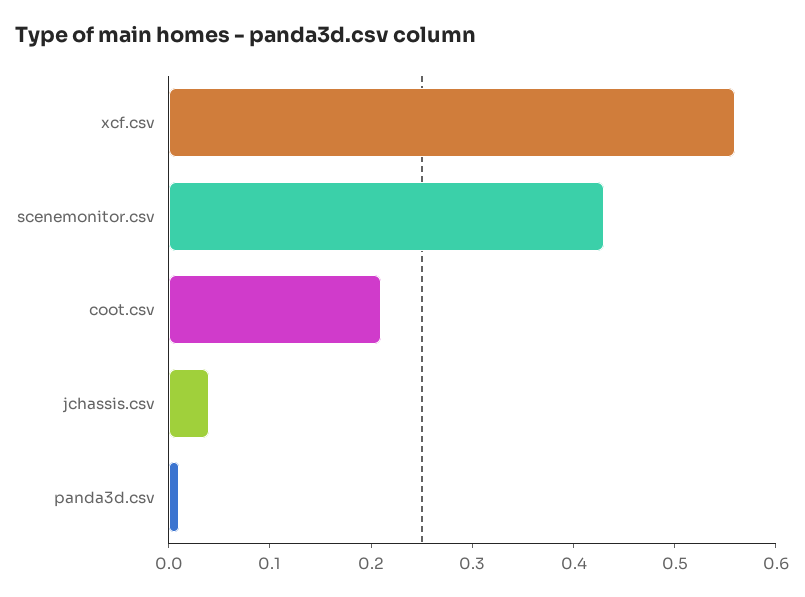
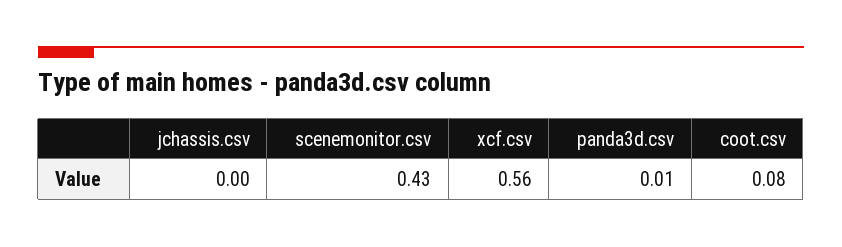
coot.csv: 0.21 -> 0.08
jchassis.csv: 0.04 -> 0

